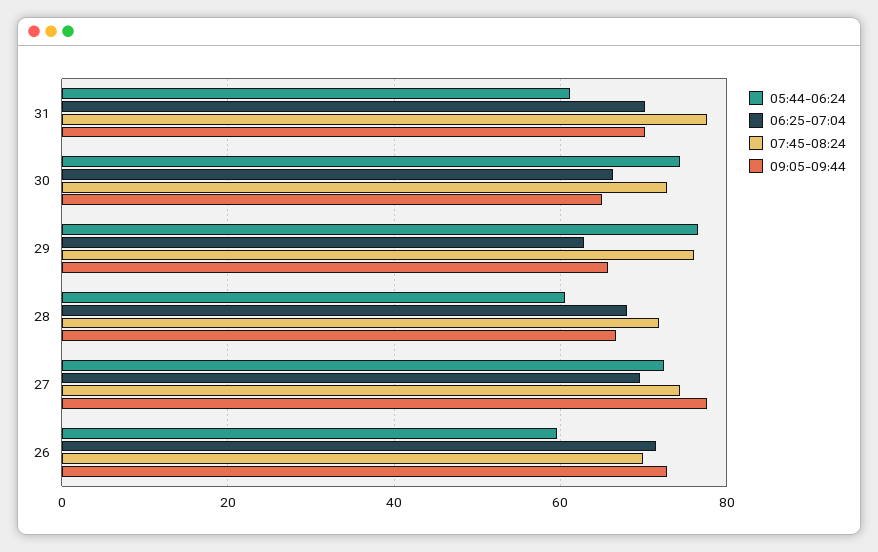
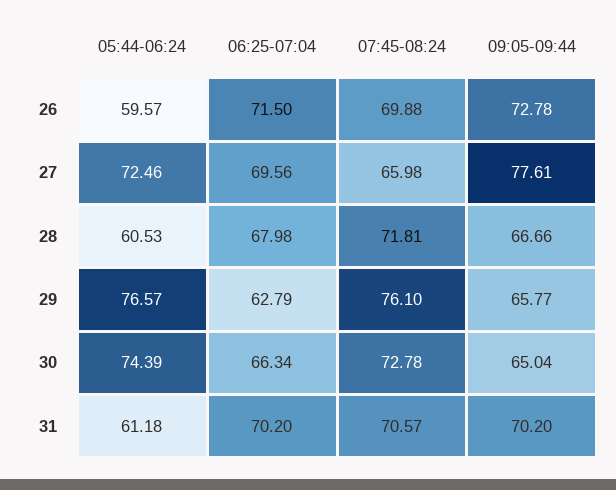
07:45-08:24, 31: 78 -> 70.57
07:45-08:24, 27: 74 -> 65.98

